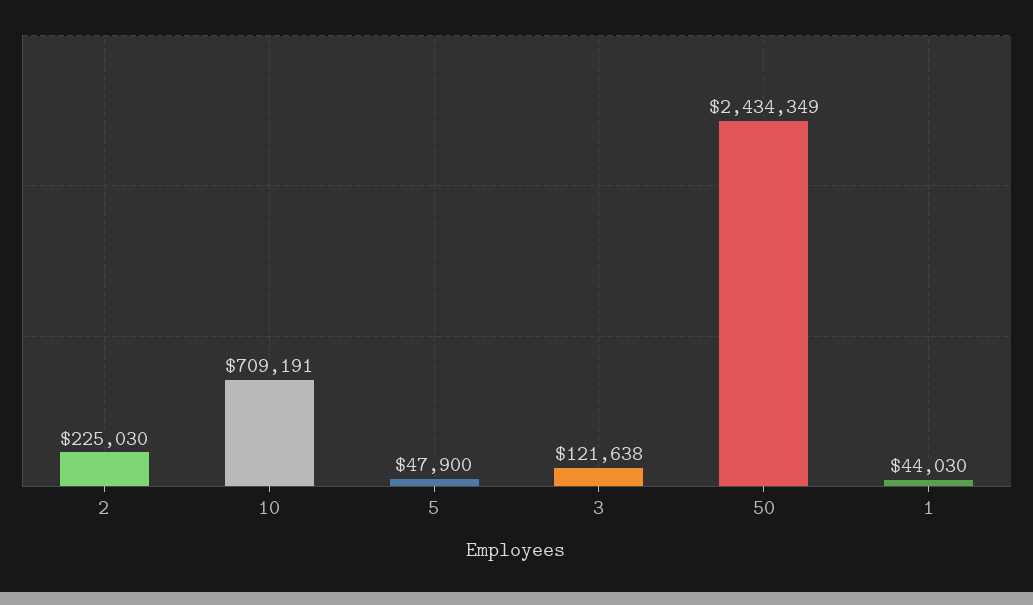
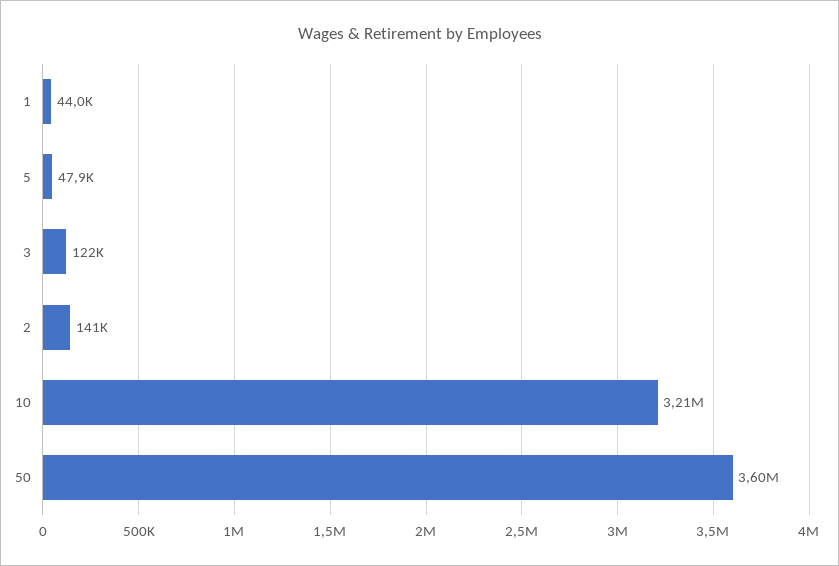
2: 225030 -> 141000
10: 709191 -> 3210000
50: 2434349 -> 3600000

